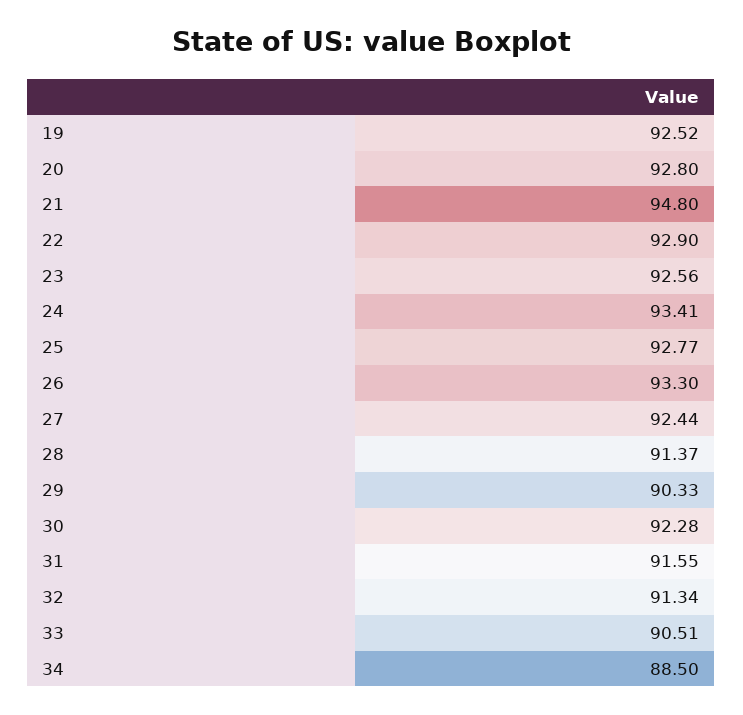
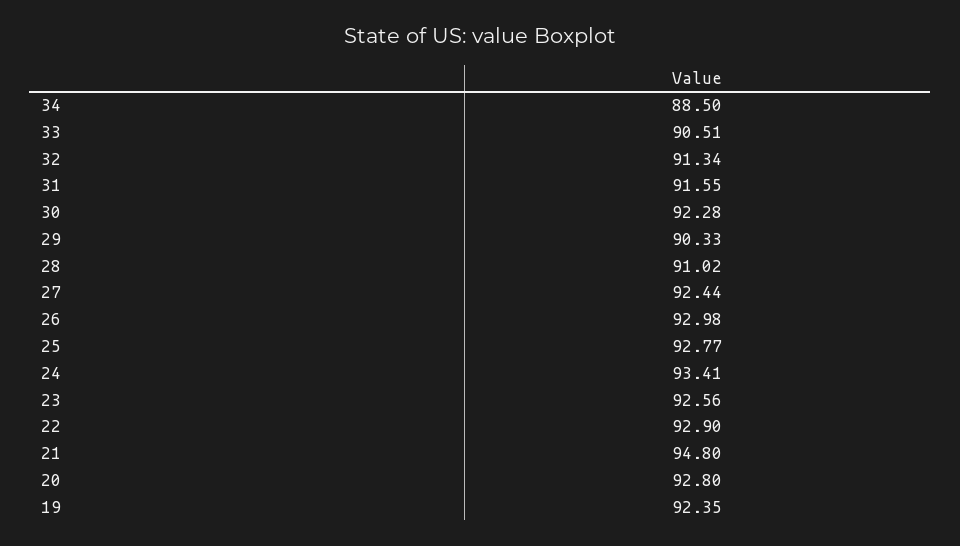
19: 92.52 -> 92.35
26: 93.3 -> 92.98
28: 91.37 -> 91.02

